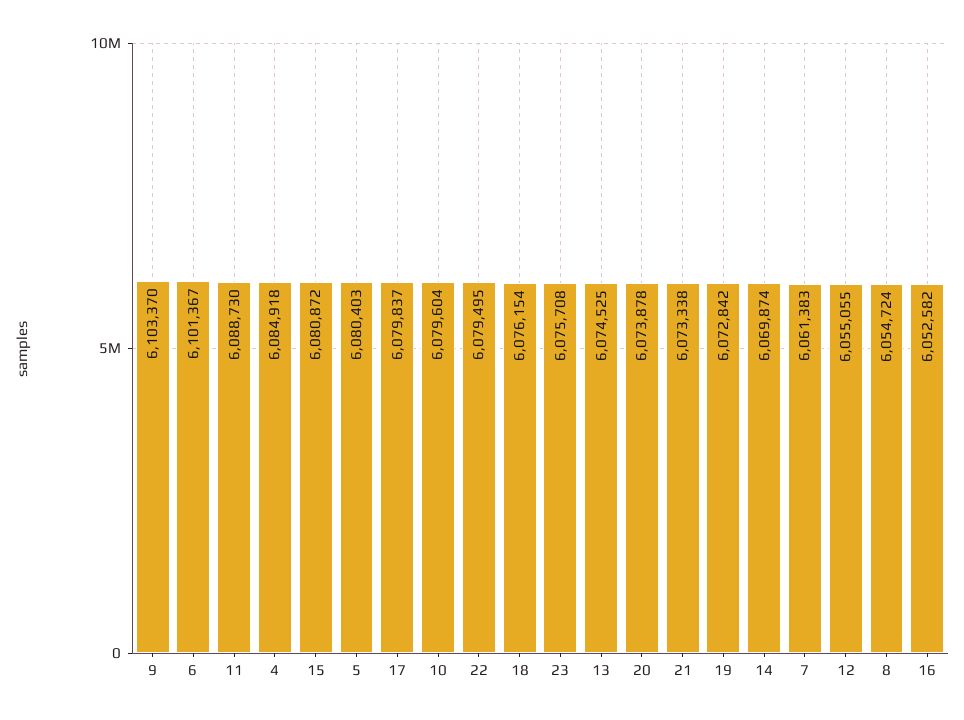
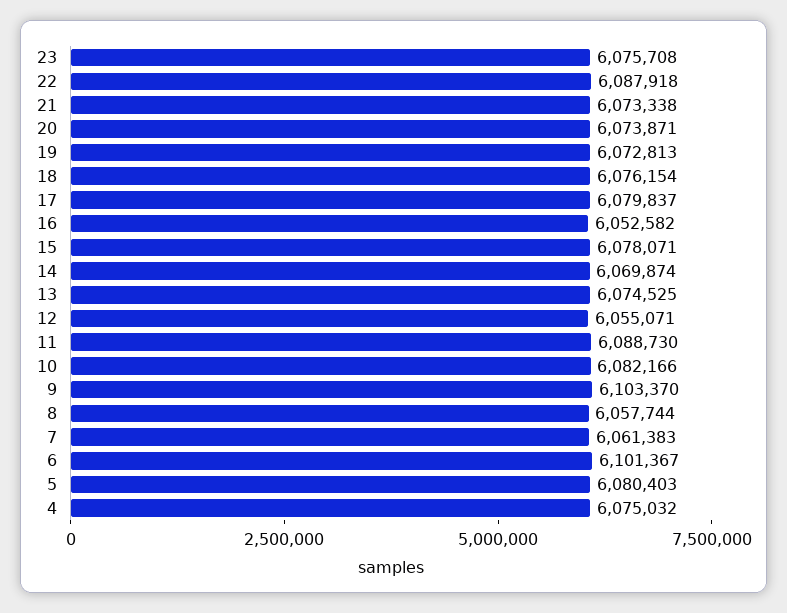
4: 6084918 -> 6075032
15: 6080872 -> 6078071
10: 6079604 -> 6082166
22: 6079495 -> 6087918
20: 6073878 -> 6073871
19: 6072842 -> 6072813
12: 6055055 -> 6055071
8: 6054724 -> 6057744

